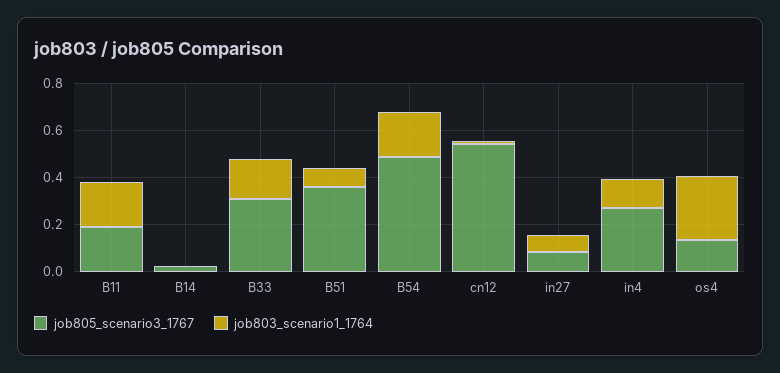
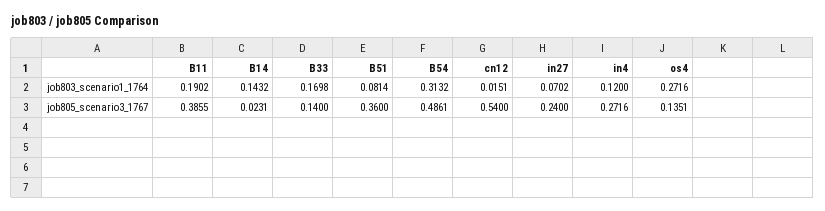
job805_scenario3_1767, B11: 0.2 -> 0.3855
job803_scenario1_1764, B14: 0 -> 0.1432
job805_scenario3_1767, B33: 0.3 -> 0.14
job803_scenario1_1764, B54: 0.2 -> 0.3132
job805_scenario3_1767, in27: 0.1 -> 0.24

